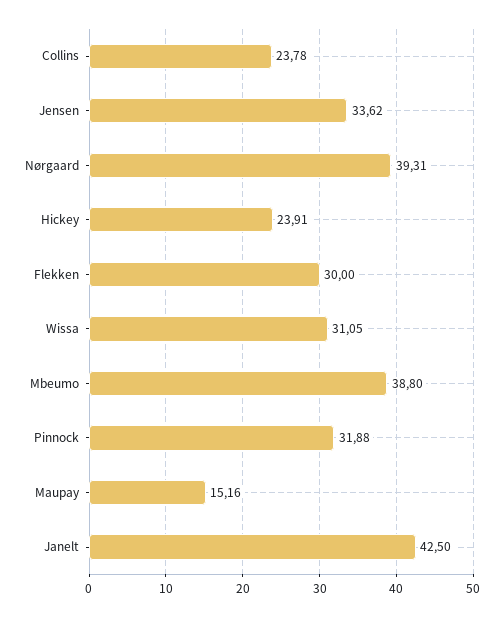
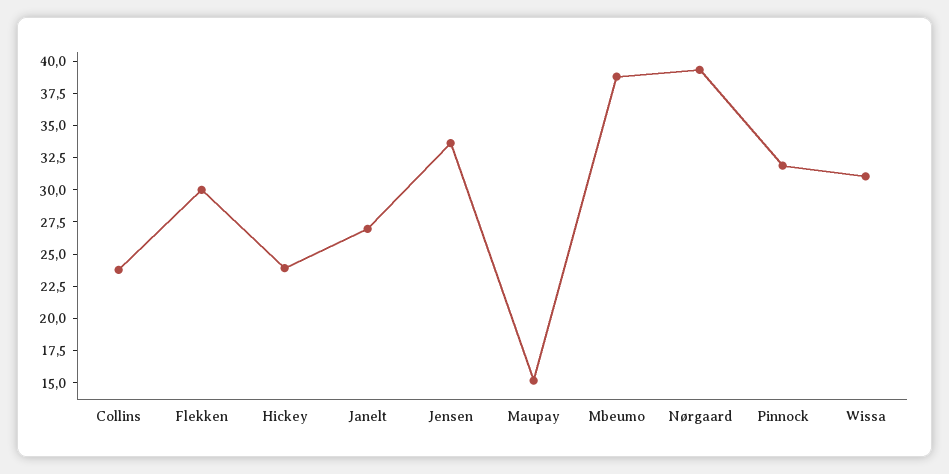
Janelt: 42.5 -> 27.5

